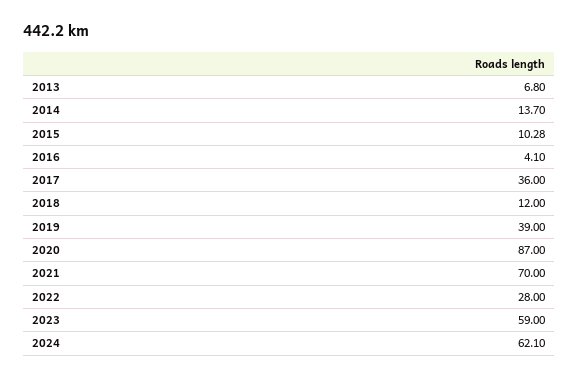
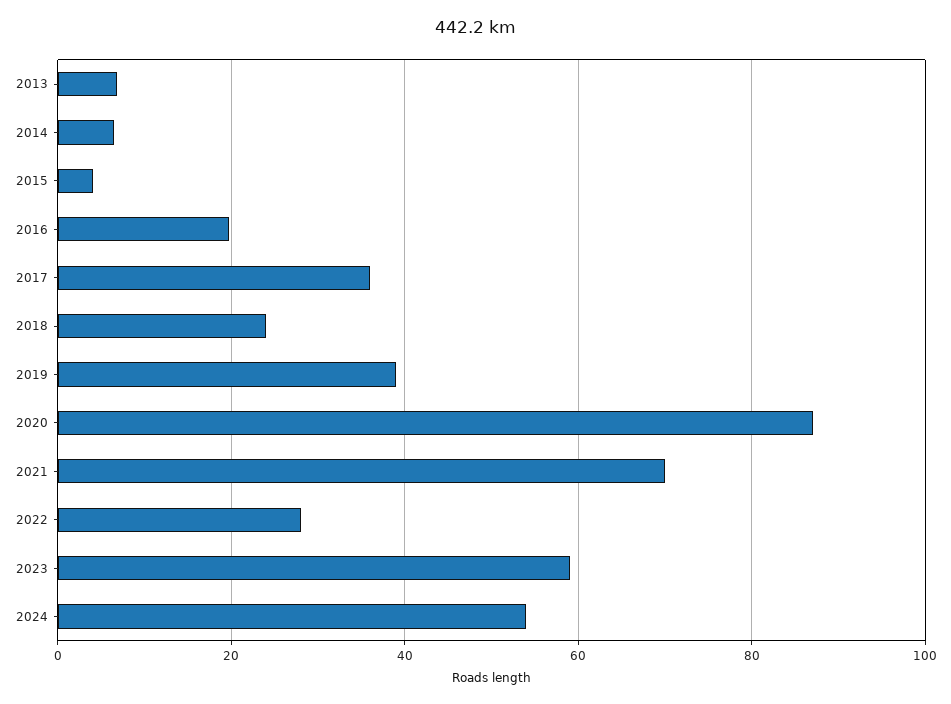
2014: 13.7 -> 6
2015: 10.28 -> 4
2016: 4.1 -> 20
2018: 12 -> 24
2024: 62.1 -> 54

